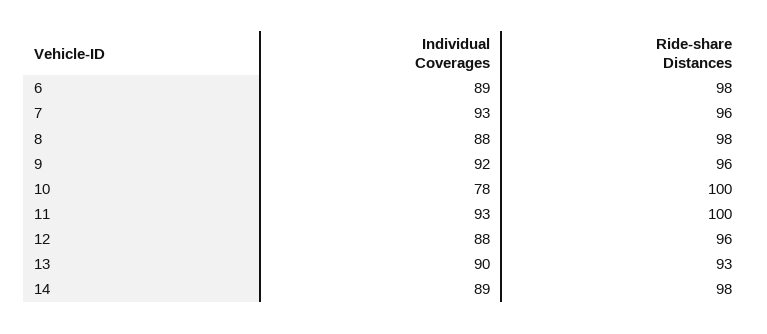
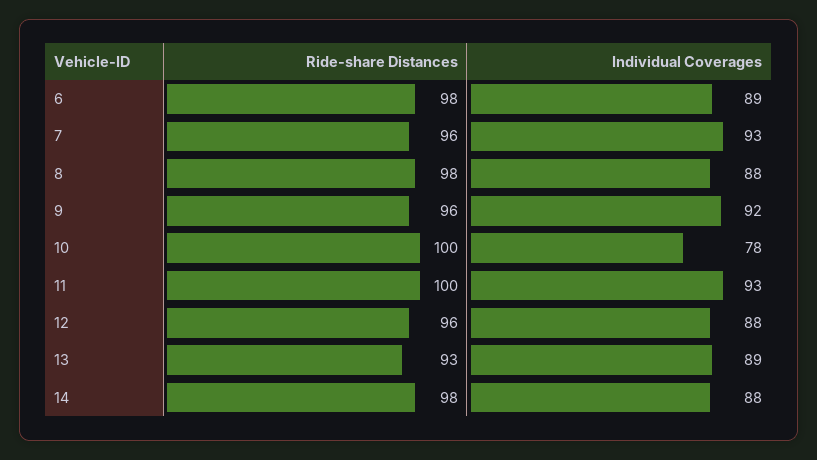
Individual Coverages, 13: 90 -> 89
Individual Coverages, 14: 89 -> 88

